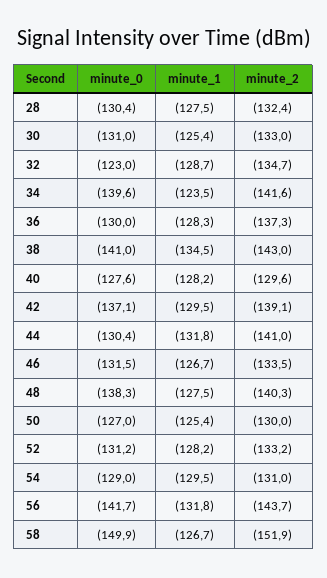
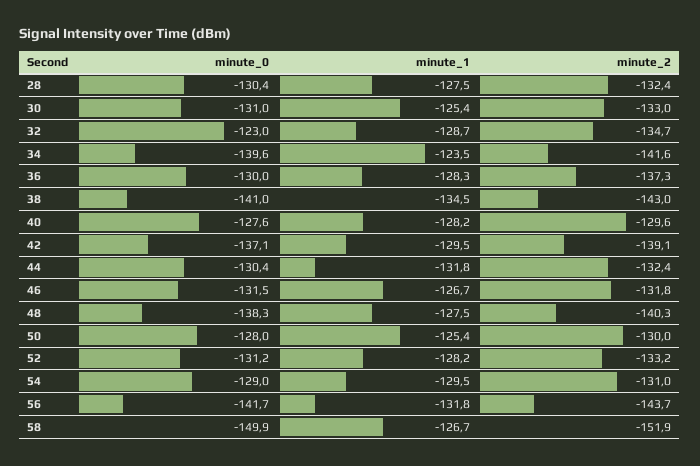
minute_2, 44: -141 -> -132.4
minute_2, 46: -133.5 -> -131.8
minute_0, 50: -127 -> -128

